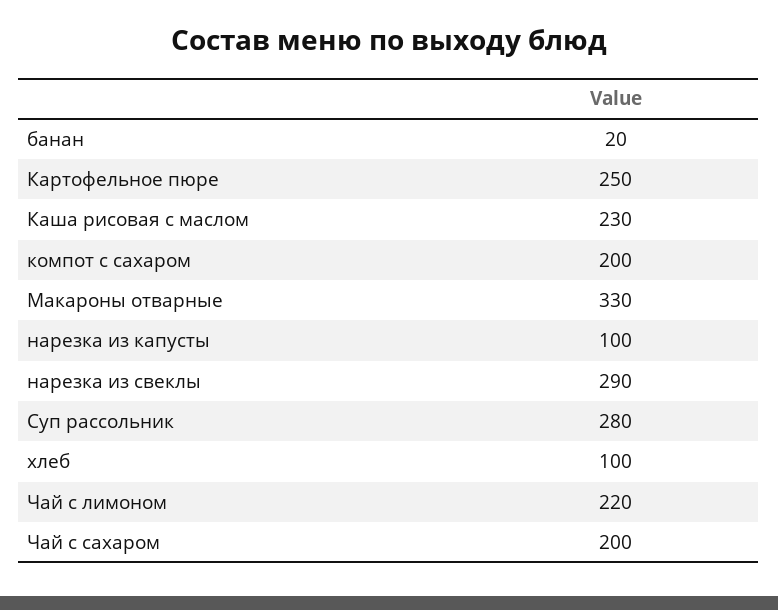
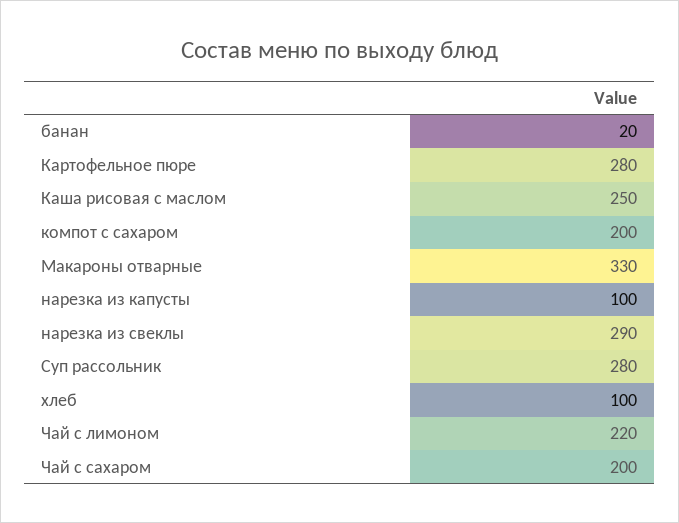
Картофельное пюре: 250 -> 280
Каша рисовая с маслом: 230 -> 250

